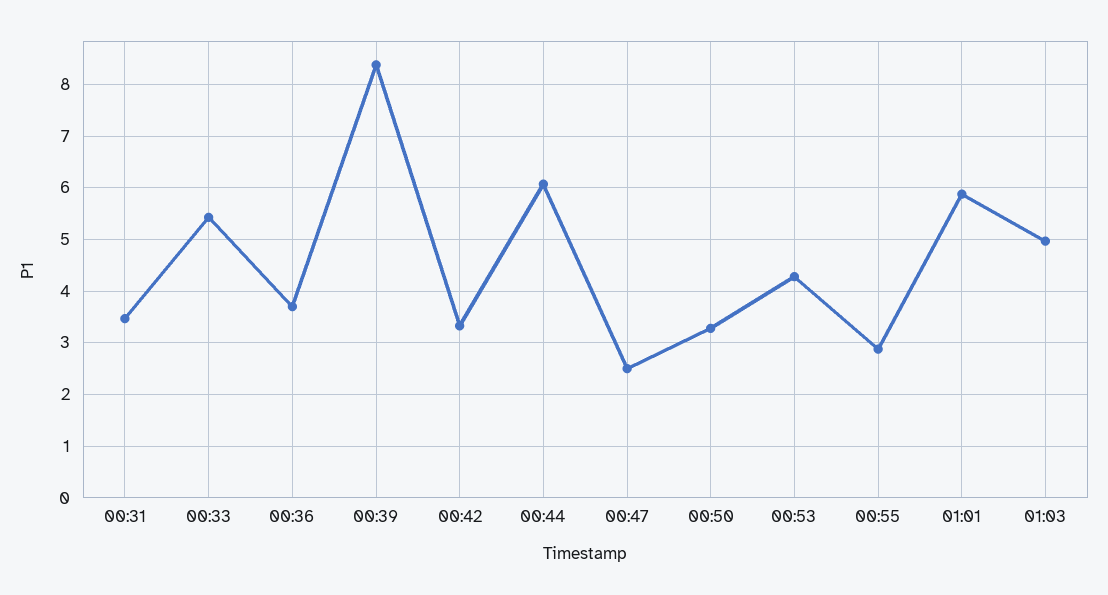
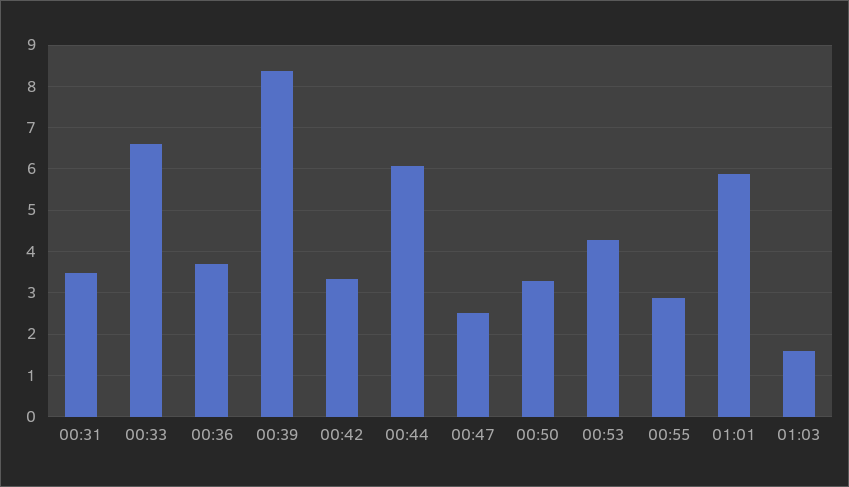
00:33: 5.4 -> 6.6
01:03: 5 -> 1.6

